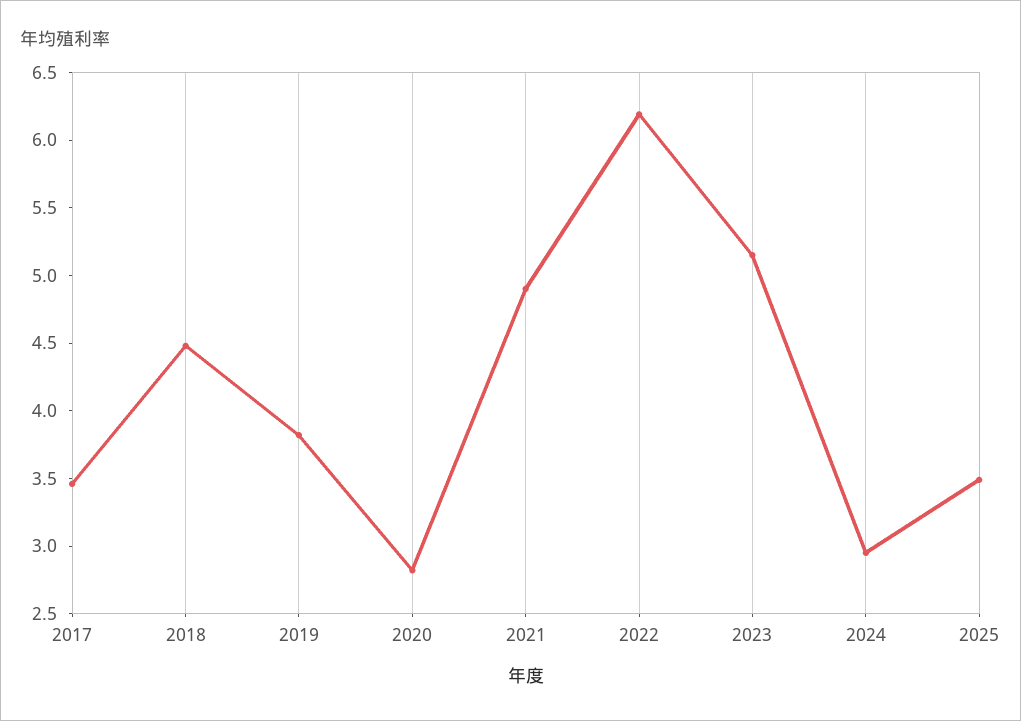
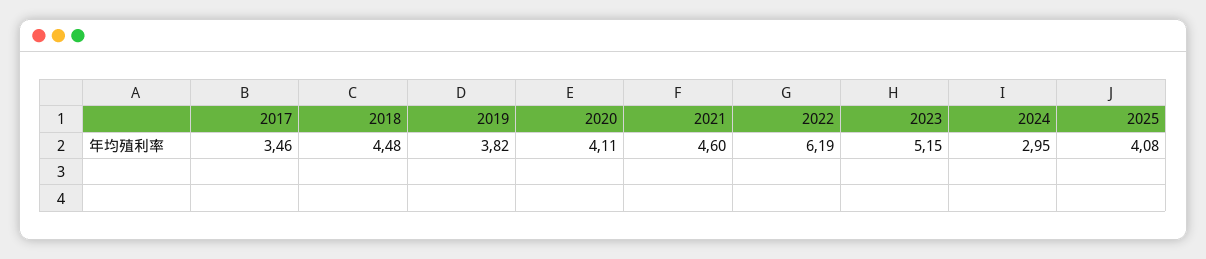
2020: 2.8 -> 4.11
2021: 4.9 -> 4.6
2025: 3.5 -> 4.08

